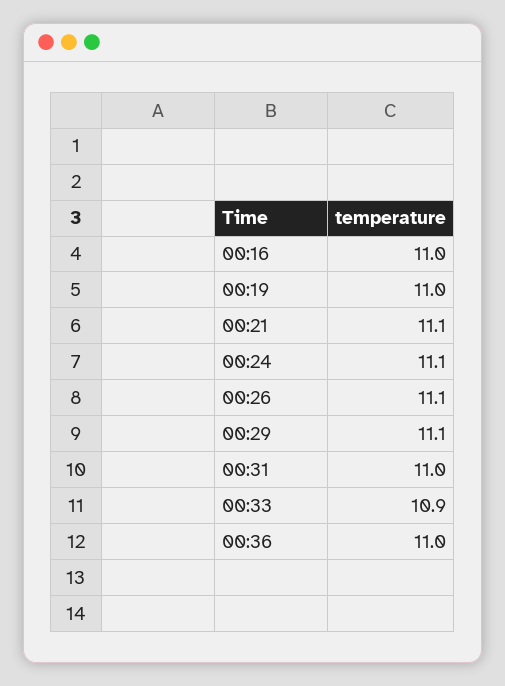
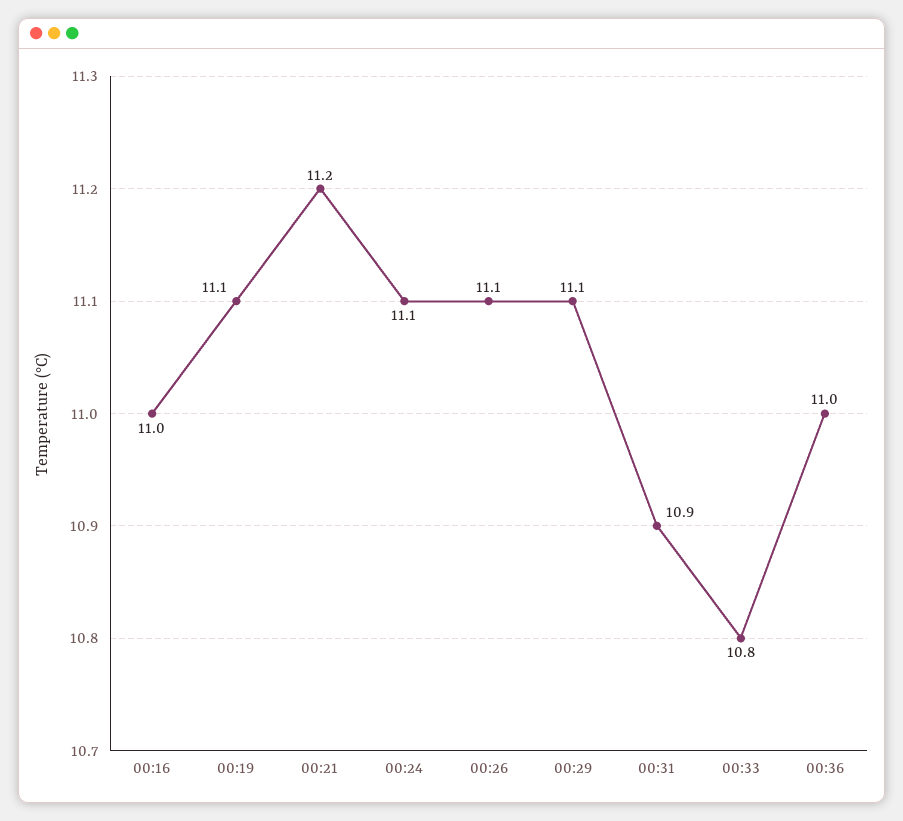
00:19: 11 -> 11.1
00:21: 11.1 -> 11.2
00:31: 11 -> 10.9
00:33: 10.9 -> 10.8

